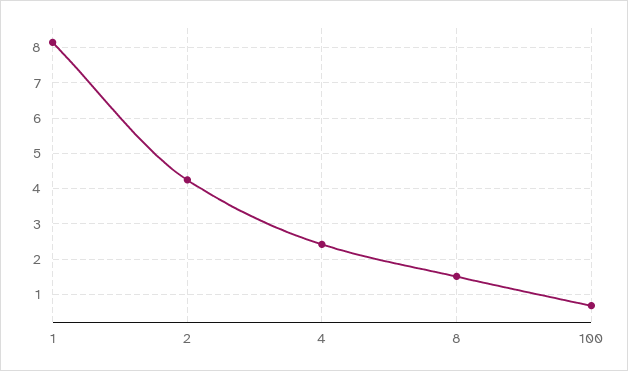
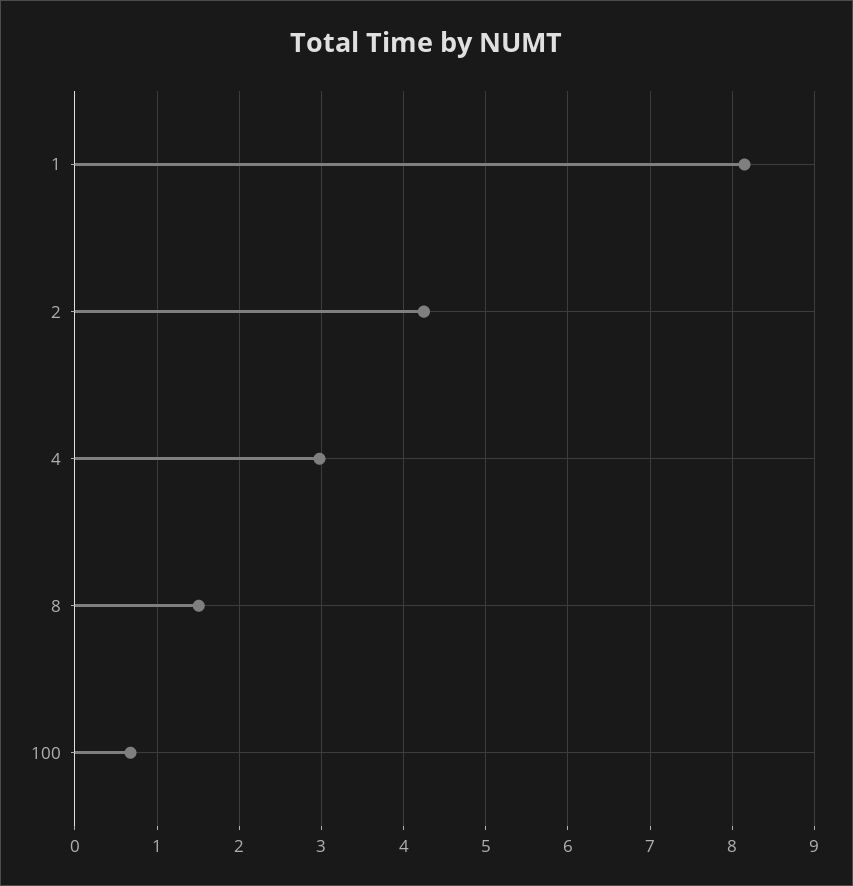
4: 2.4 -> 3

